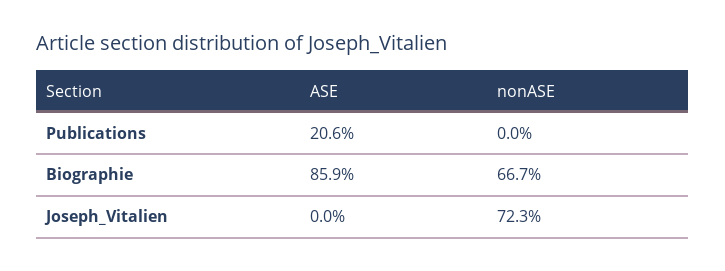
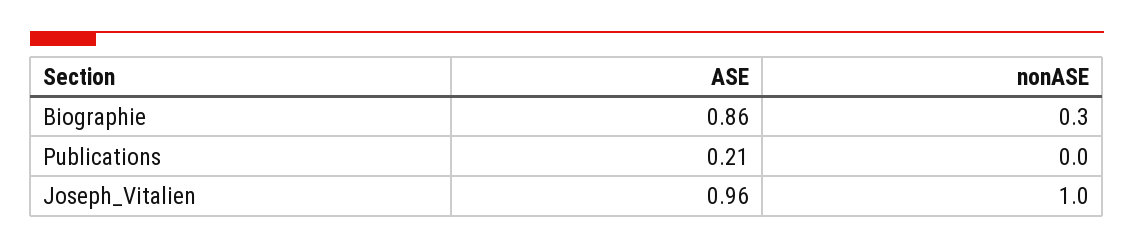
nonASE, Biographie: 0.667 -> 0.3
ASE, Joseph_Vitalien: 0 -> 0.96
nonASE, Joseph_Vitalien: 0.723 -> 1

